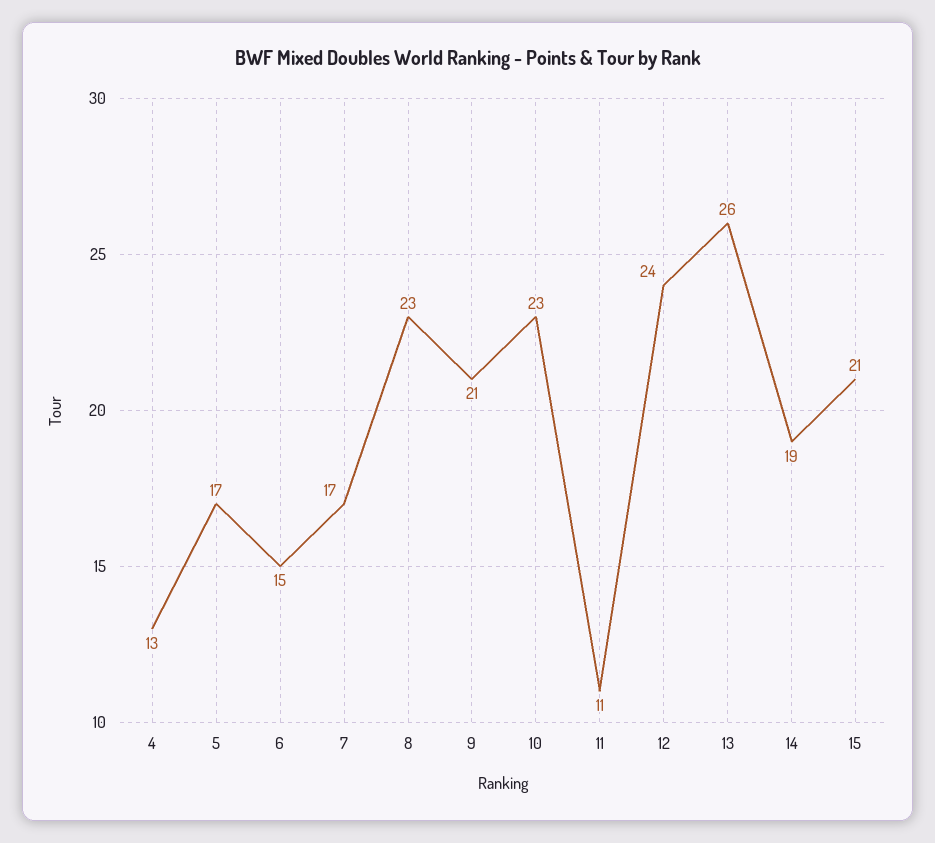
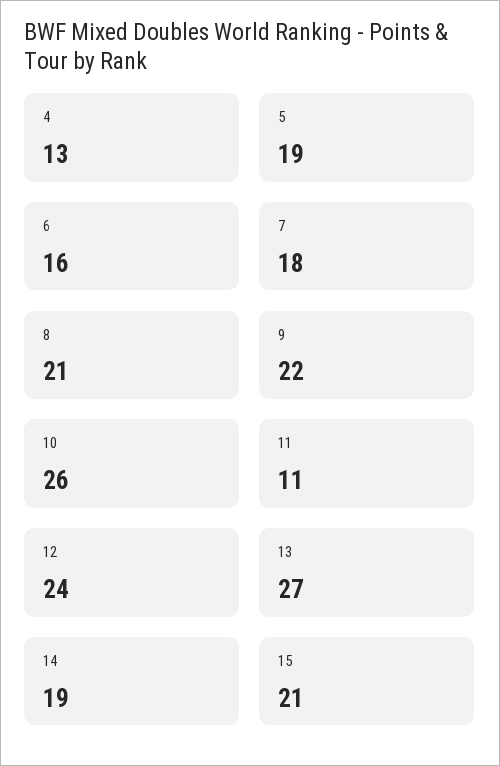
5: 17 -> 19
6: 15 -> 16
7: 17 -> 18
8: 23 -> 21
9: 21 -> 22
10: 23 -> 26
13: 26 -> 27

